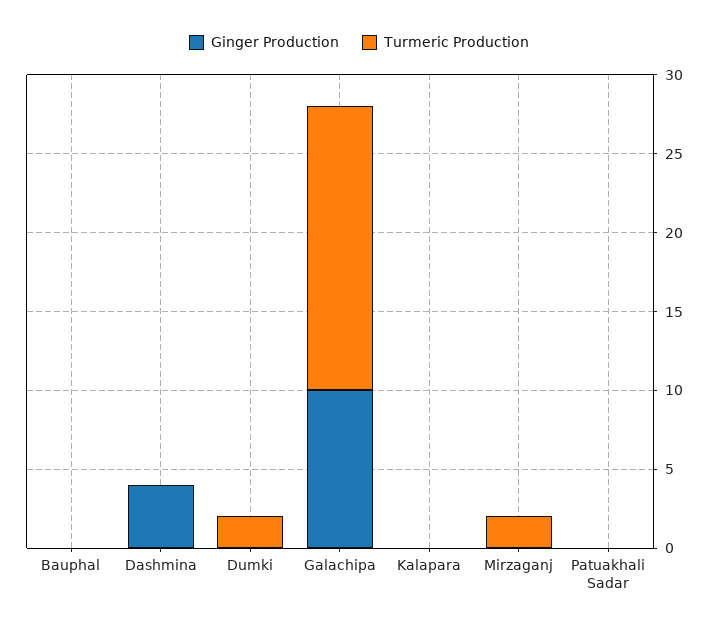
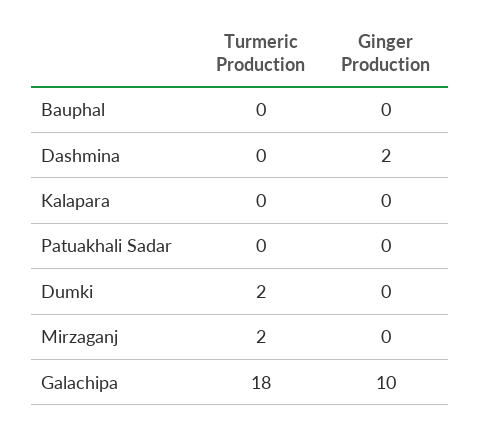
Ginger Production, Dashmina: 4 -> 2

